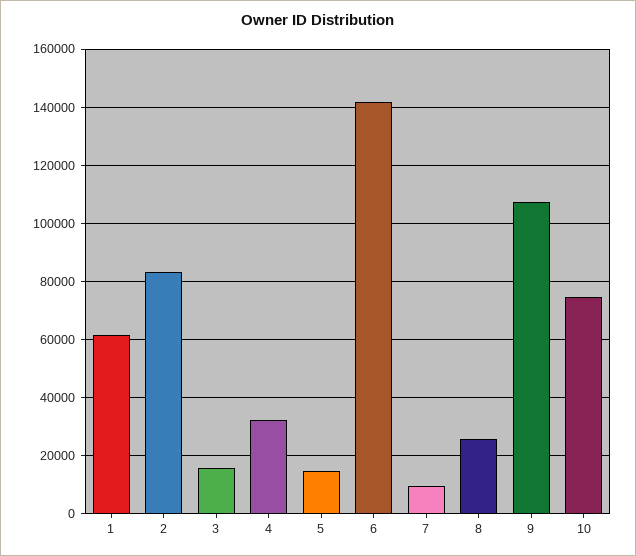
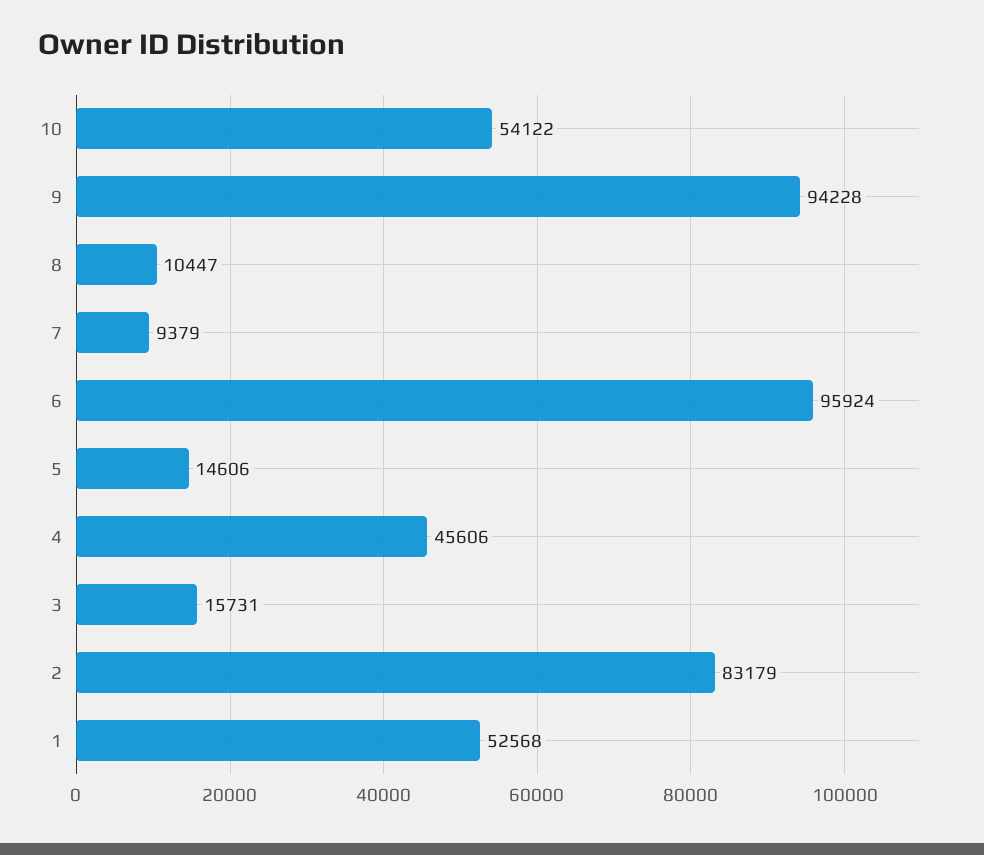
1: 62500 -> 52568
4: 32500 -> 45606
6: 142500 -> 95924
8: 25000 -> 10447
9: 107500 -> 94228
10: 75000 -> 54122

